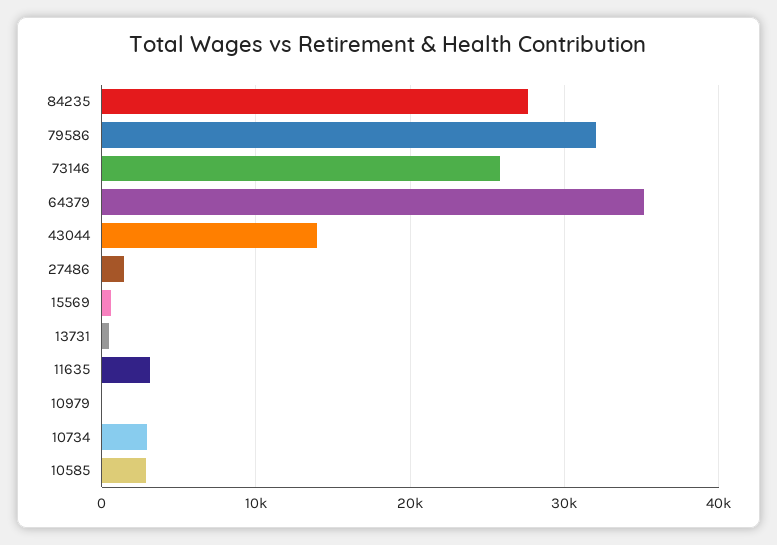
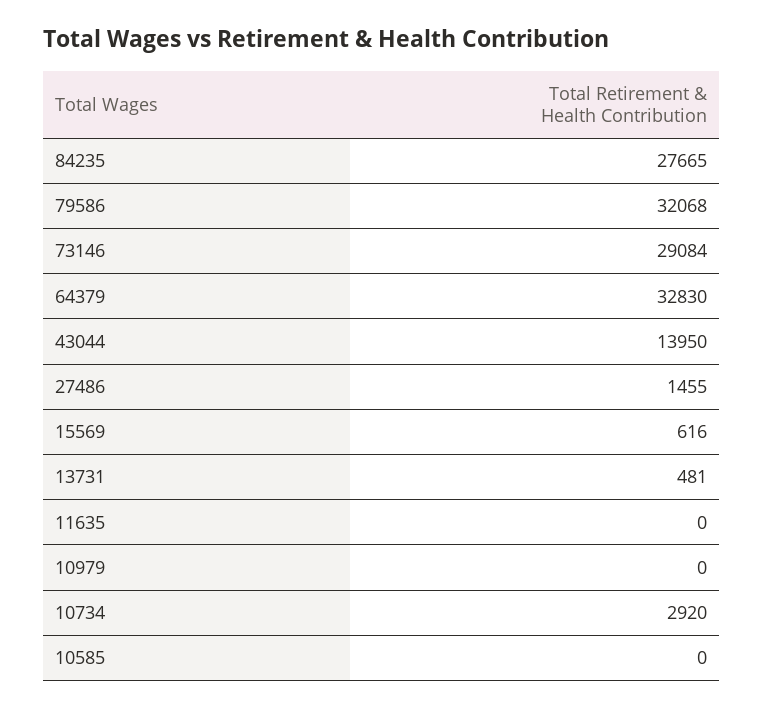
73146: 26000 -> 29084
64379: 35000 -> 32830
11635: 3000 -> 0
10585: 3000 -> 0

